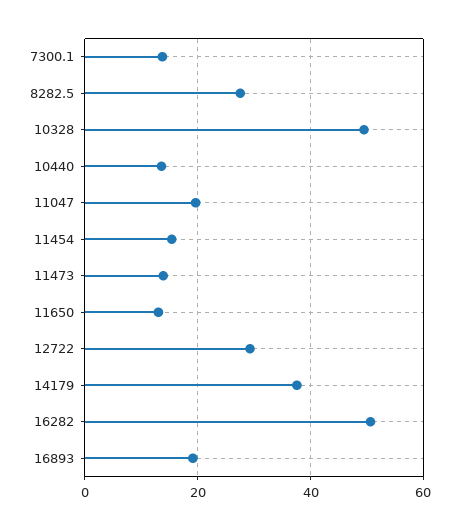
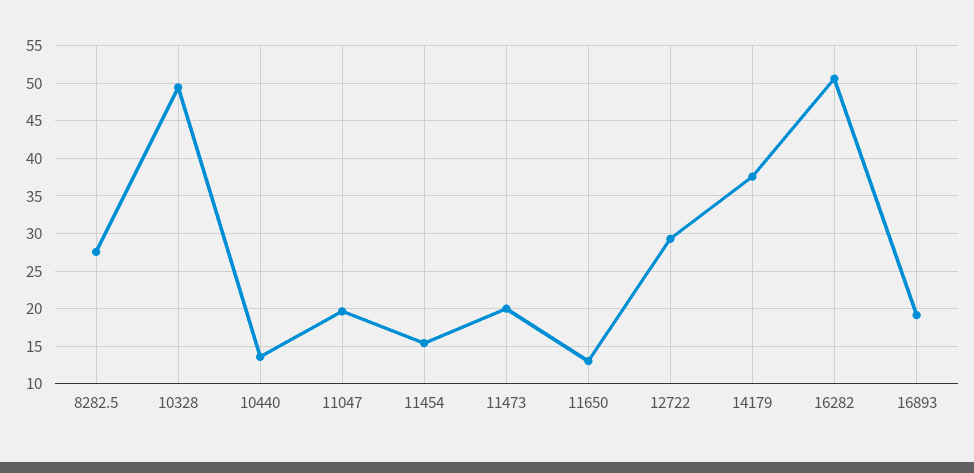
7300.1: 14 -> none
11473: 14 -> 20

